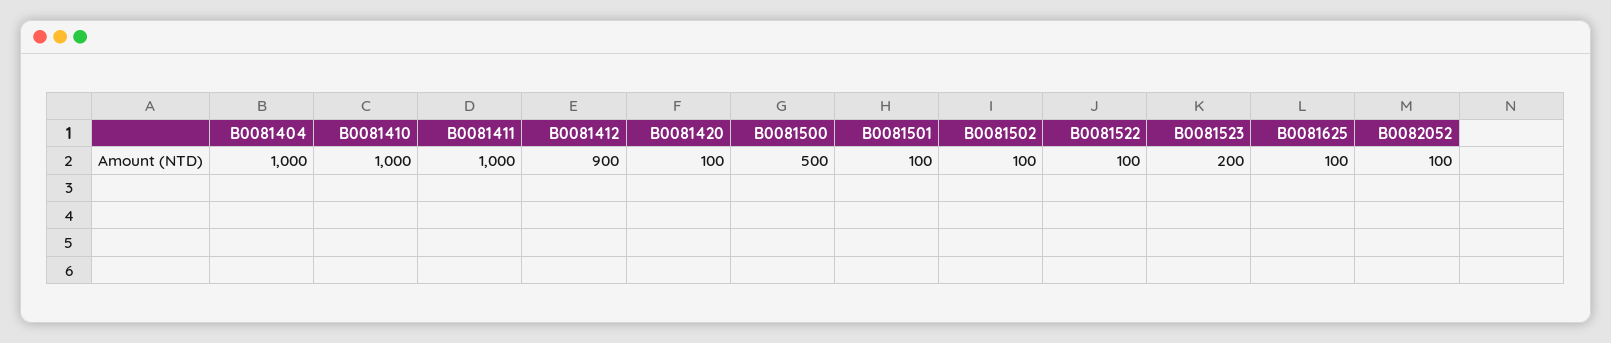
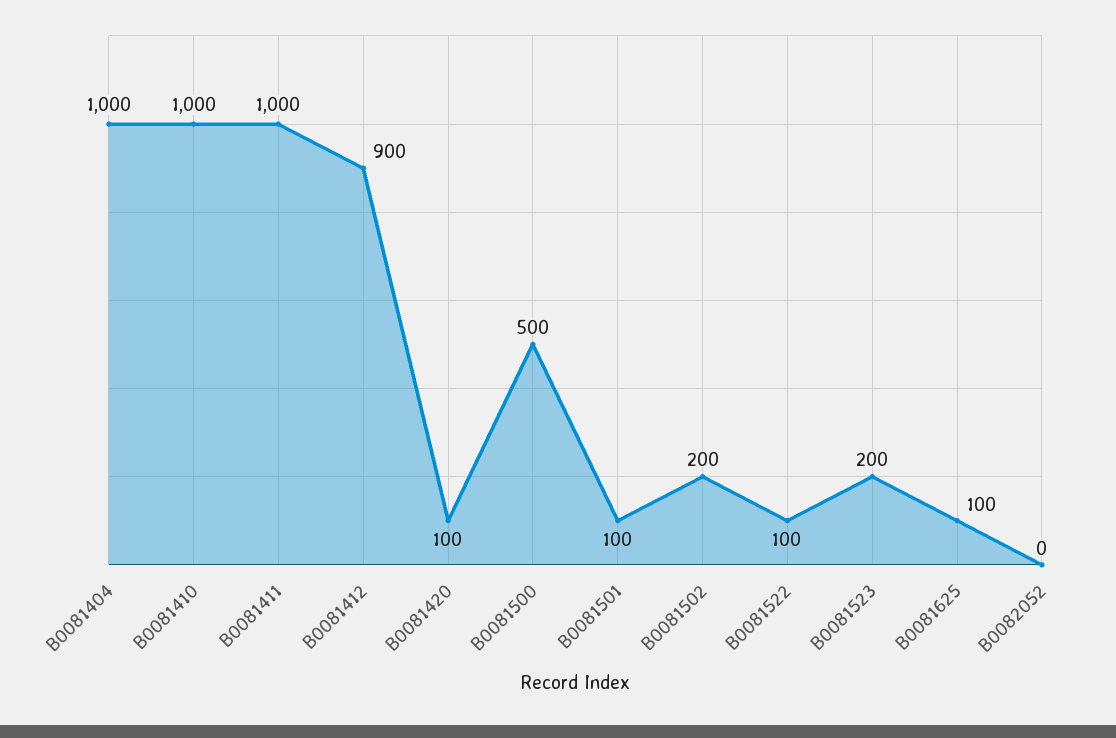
B0081502: 100 -> 200
B0082052: 100 -> 0

